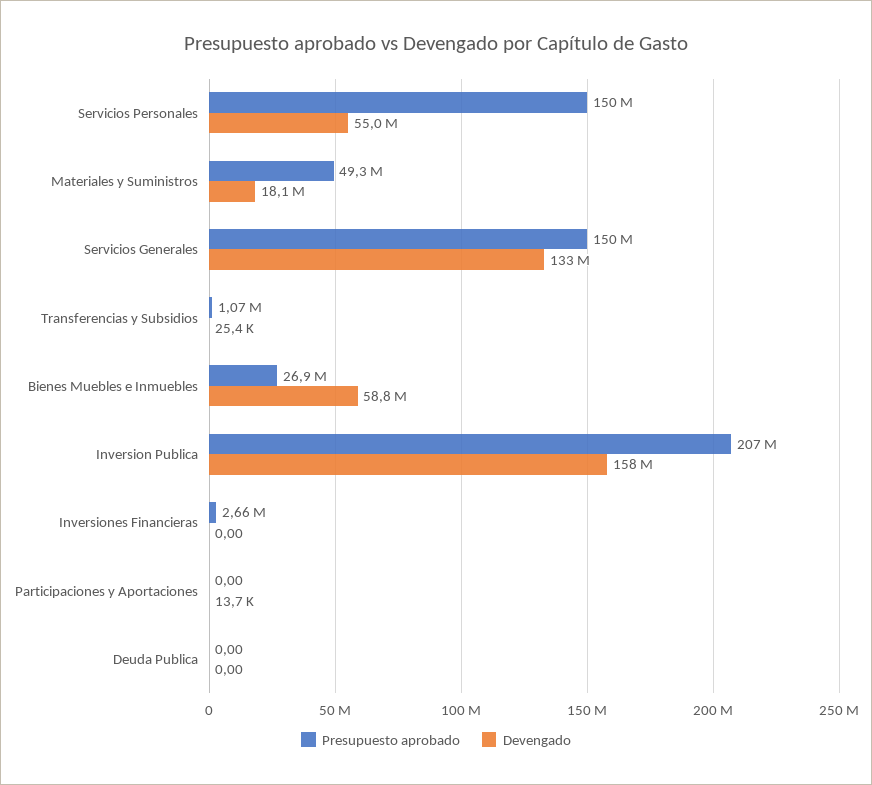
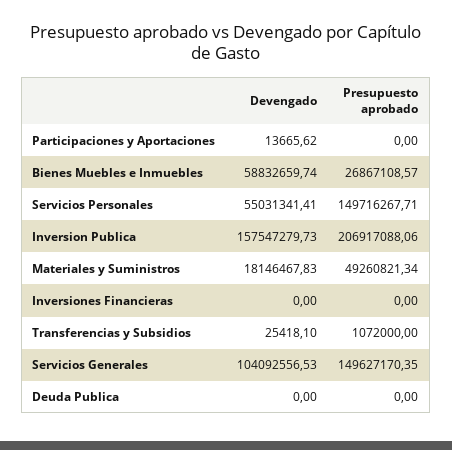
Devengado, Servicios Generales: 133000000 -> 104092556.53
Presupuesto aprobado, Inversiones Financieras: 2660000 -> 0

